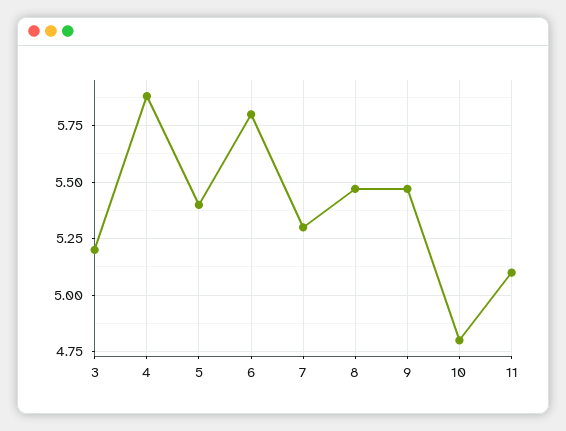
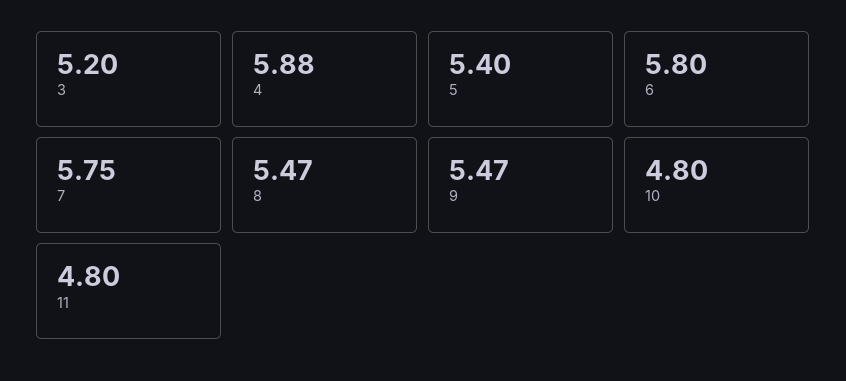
7: 5.3 -> 5.75
11: 5.1 -> 4.8

